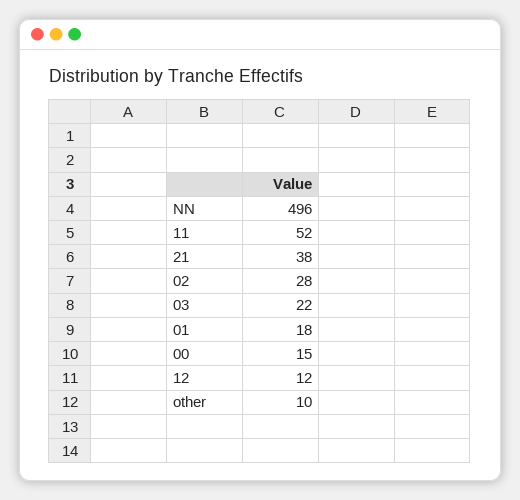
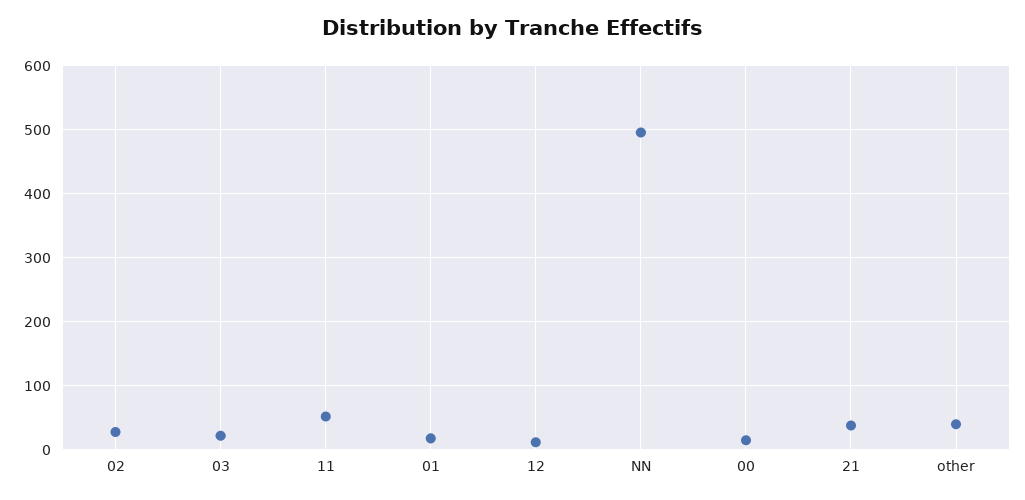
other: 10 -> 40

